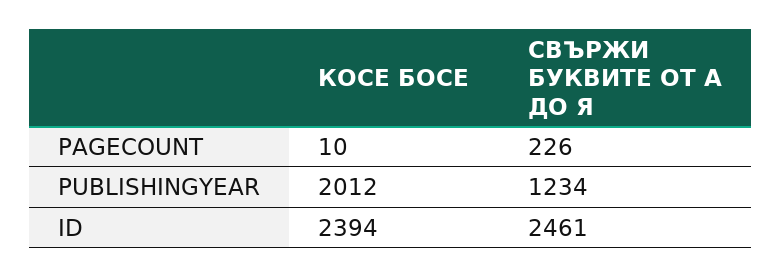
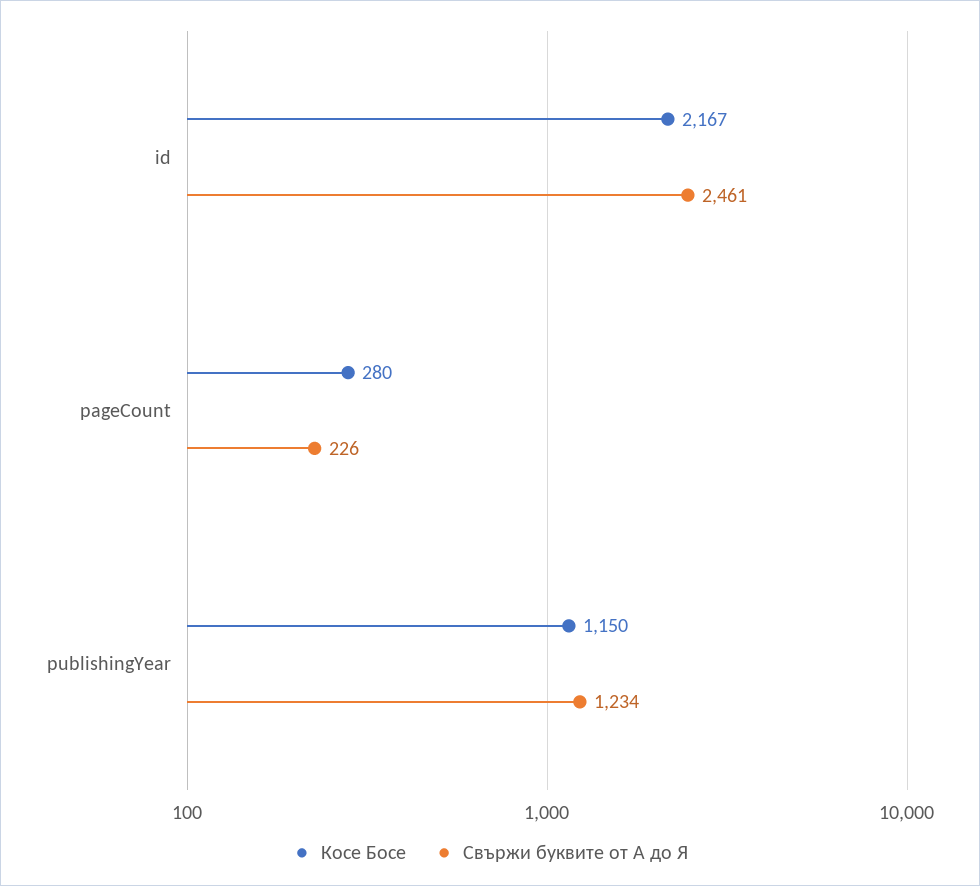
КОСЕ БОСЕ, PAGECOUNT: 10 -> 280
КОСЕ БОСЕ, PUBLISHINGYEAR: 2012 -> 1150
КОСЕ БОСЕ, ID: 2394 -> 2167

